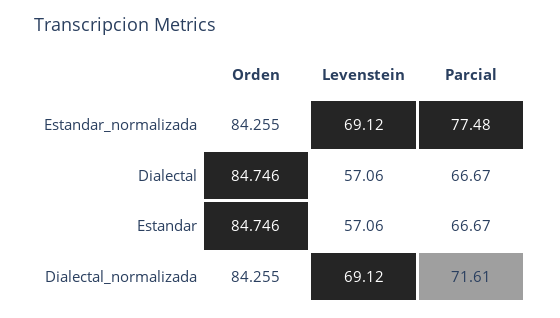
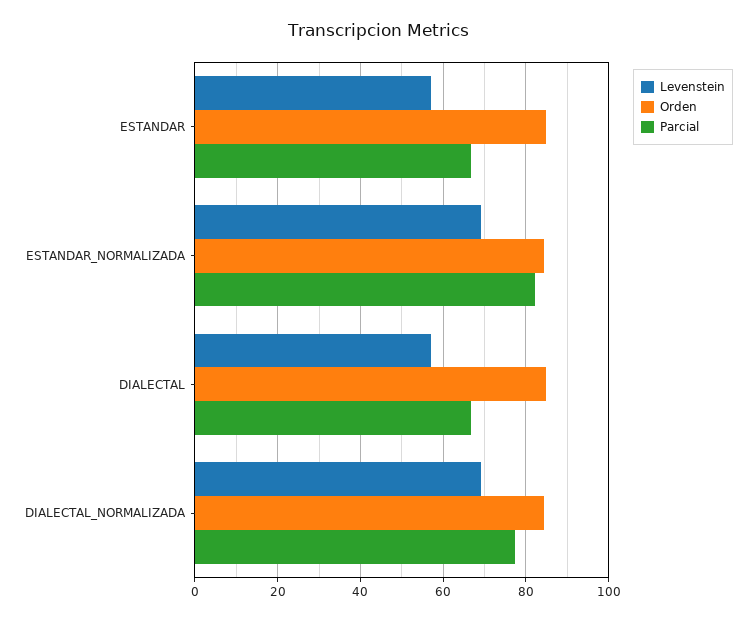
Parcial, Estandar_normalizada: 77.48 -> 82
Parcial, Dialectal_normalizada: 71.61 -> 78

